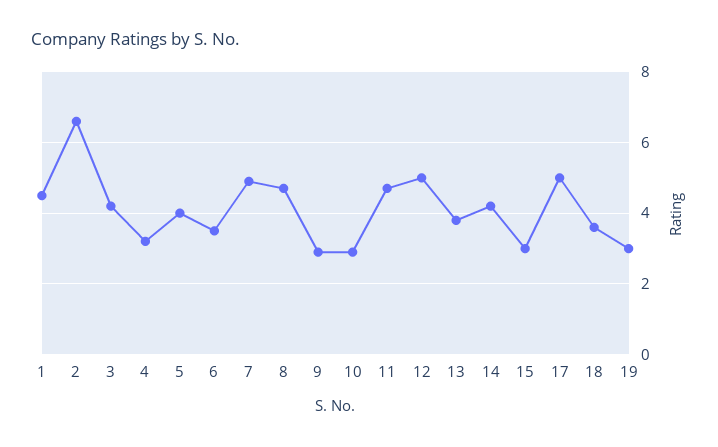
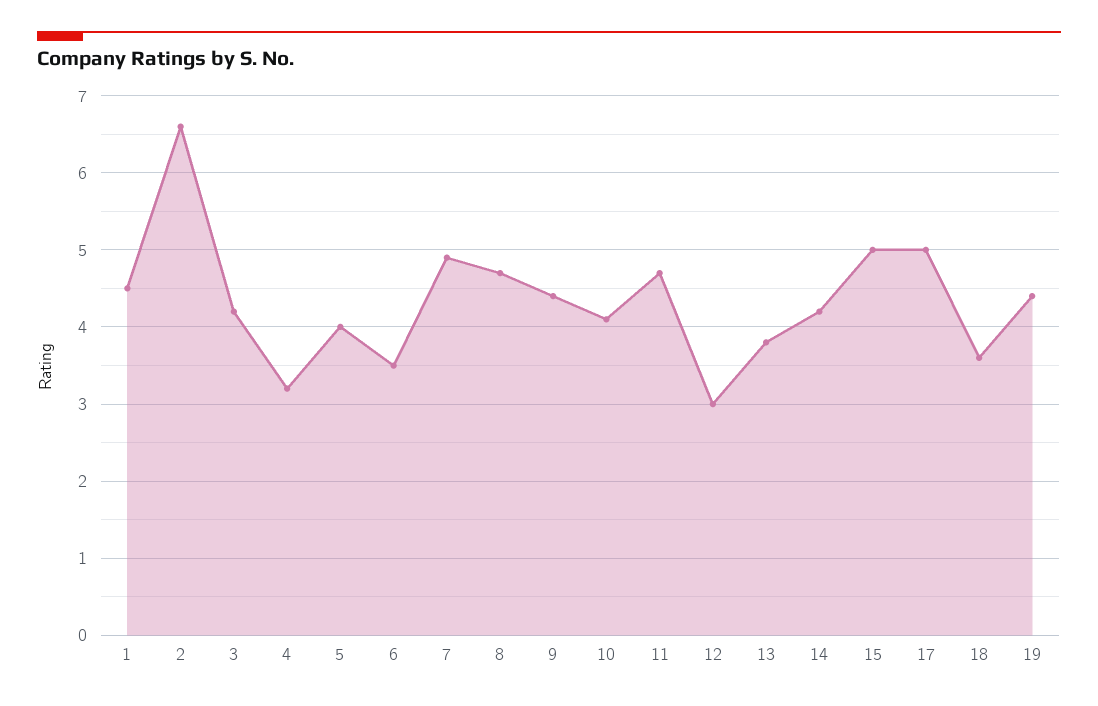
9: 3 -> 4.4
10: 3 -> 4.1
12: 5 -> 3
15: 3 -> 5
19: 3 -> 4.4

